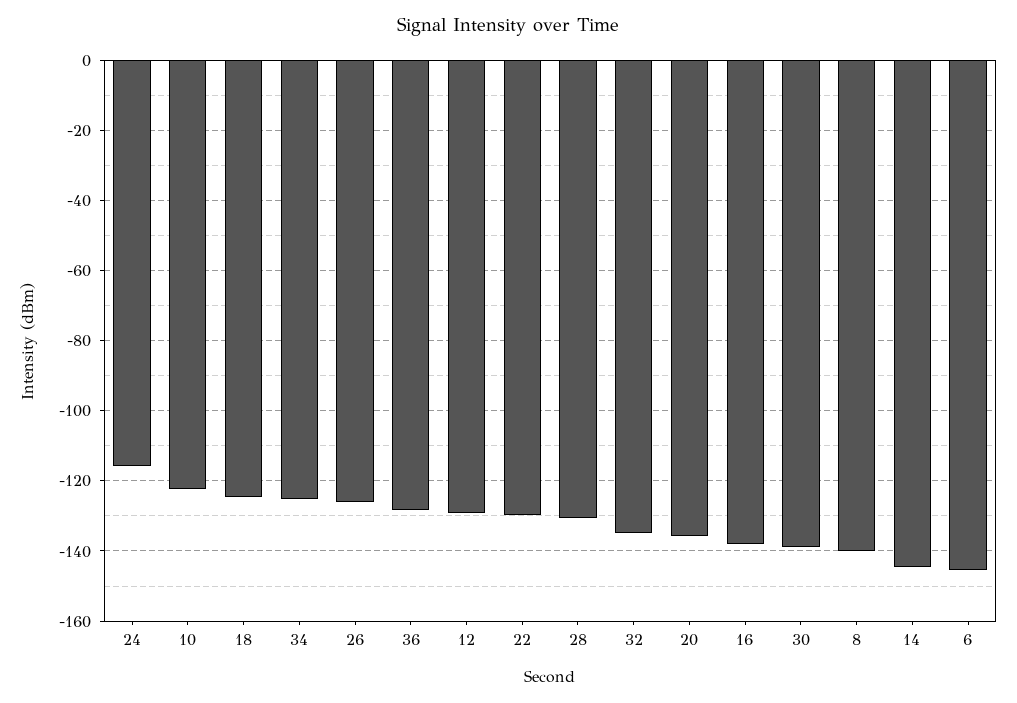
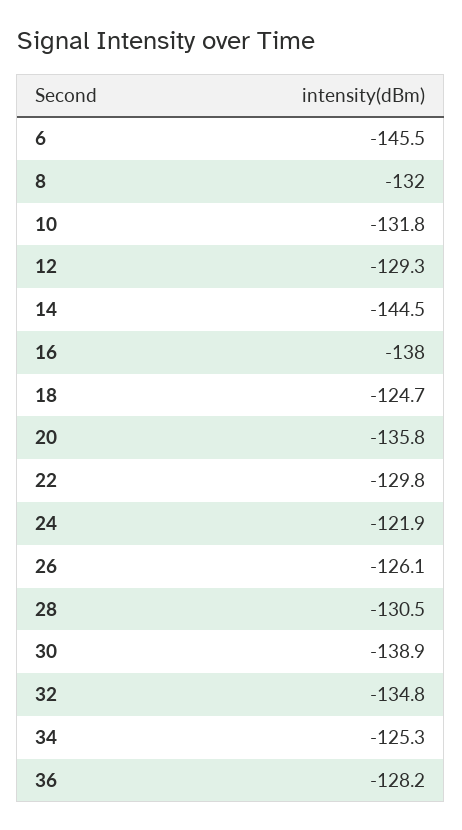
24: -116 -> -121.9
10: -122 -> -131.8
8: -140 -> -132

